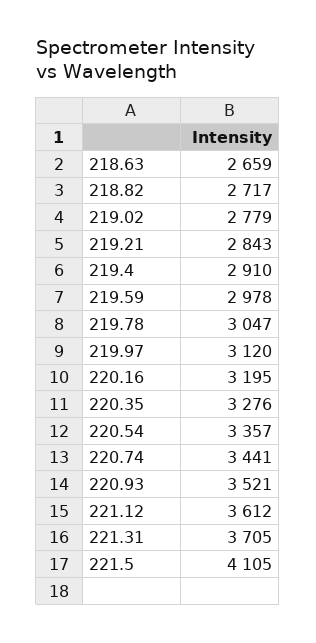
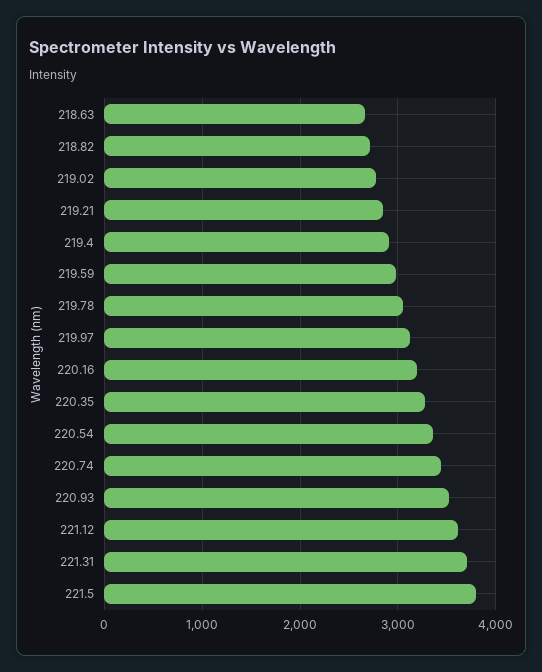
221.5: 4105 -> 3800

